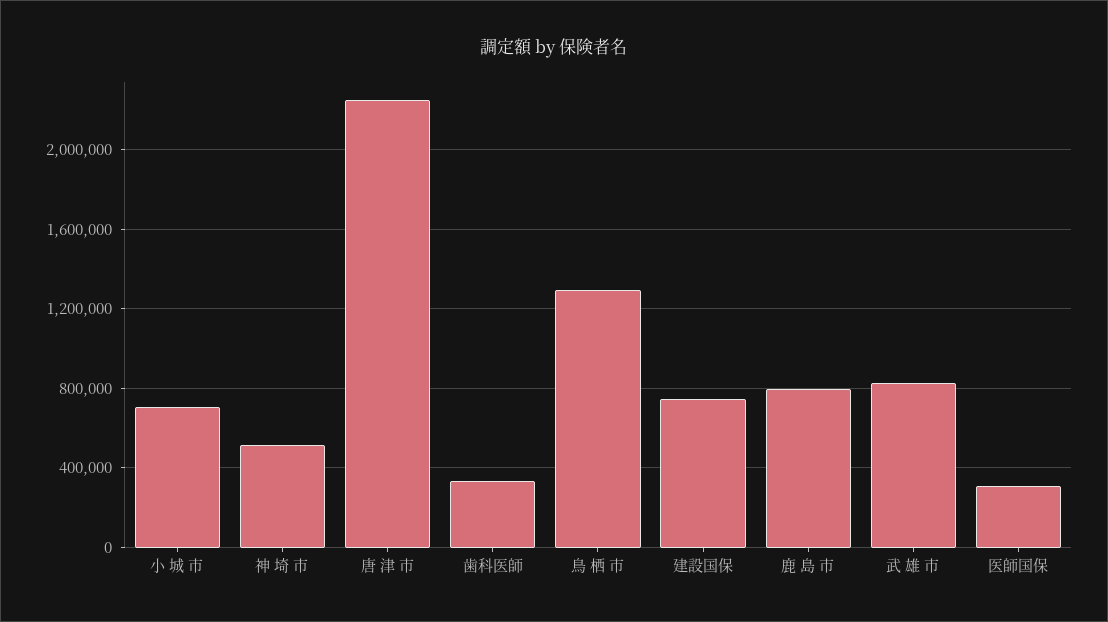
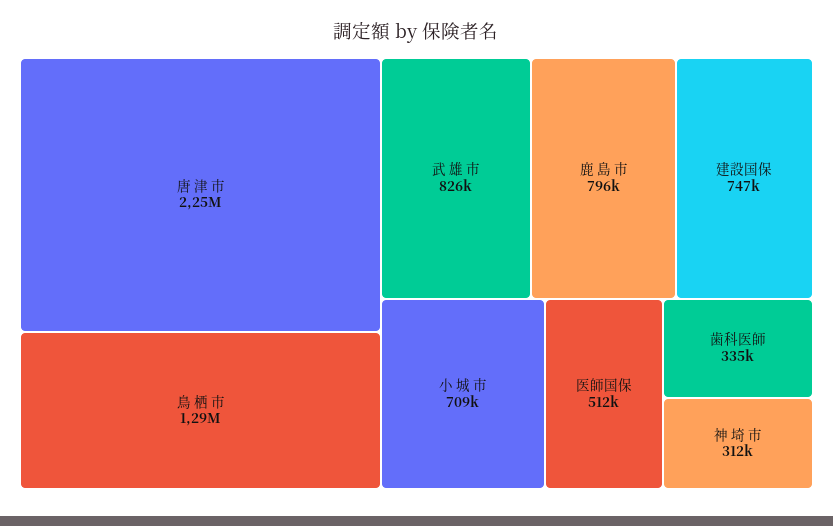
神 埼 市: 500000 -> 312000
医師国保: 300000 -> 512000

